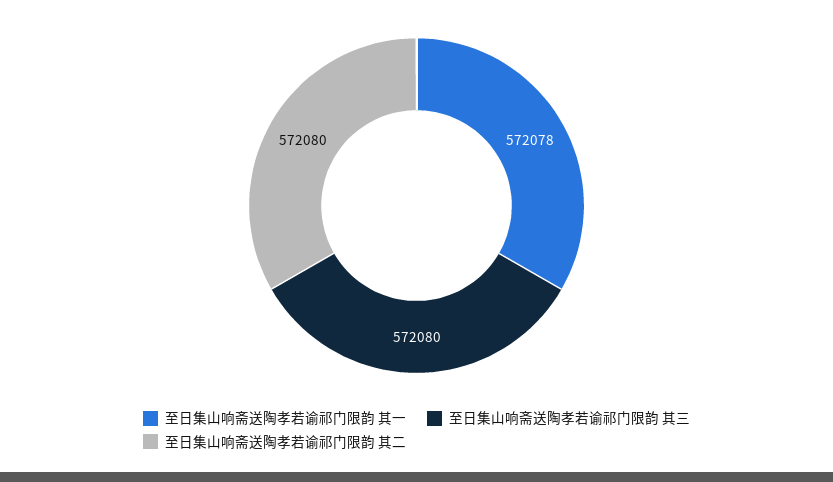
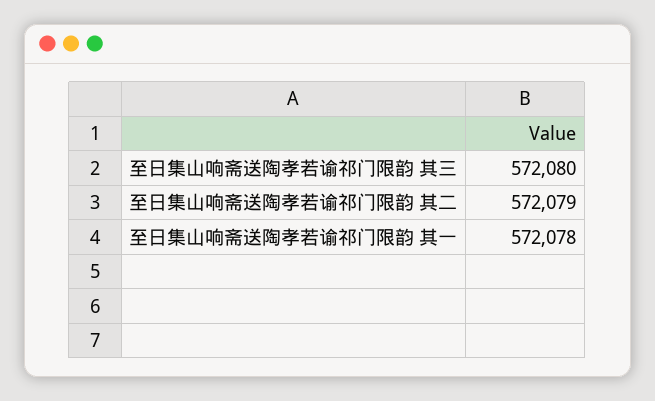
至日集山响斋送陶孝若谕祁门限韵 其二: 572080 -> 572079

